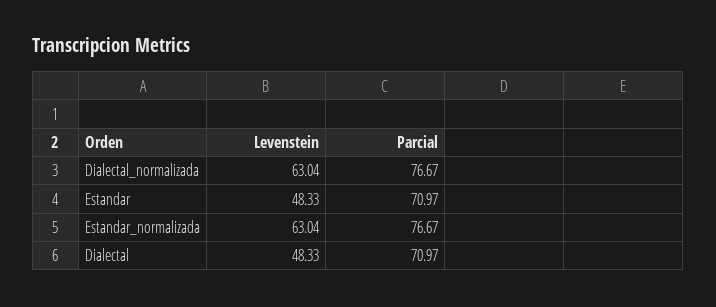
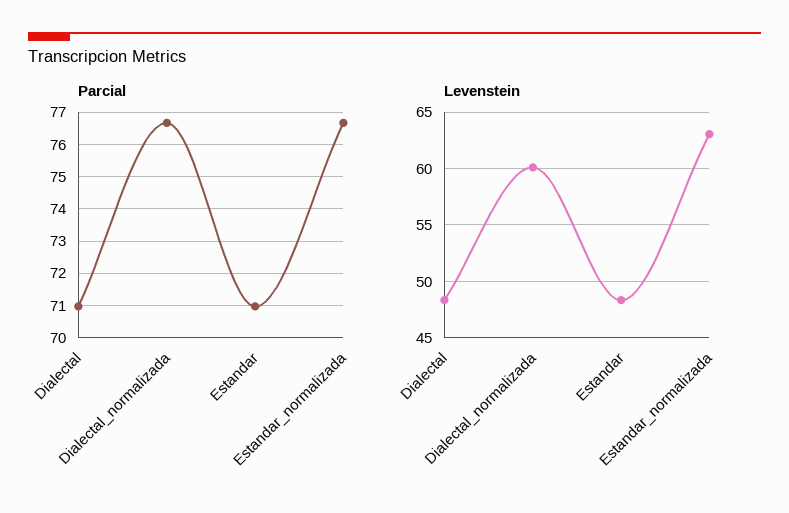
Levenstein, Dialectal_normalizada: 63.04 -> 60

